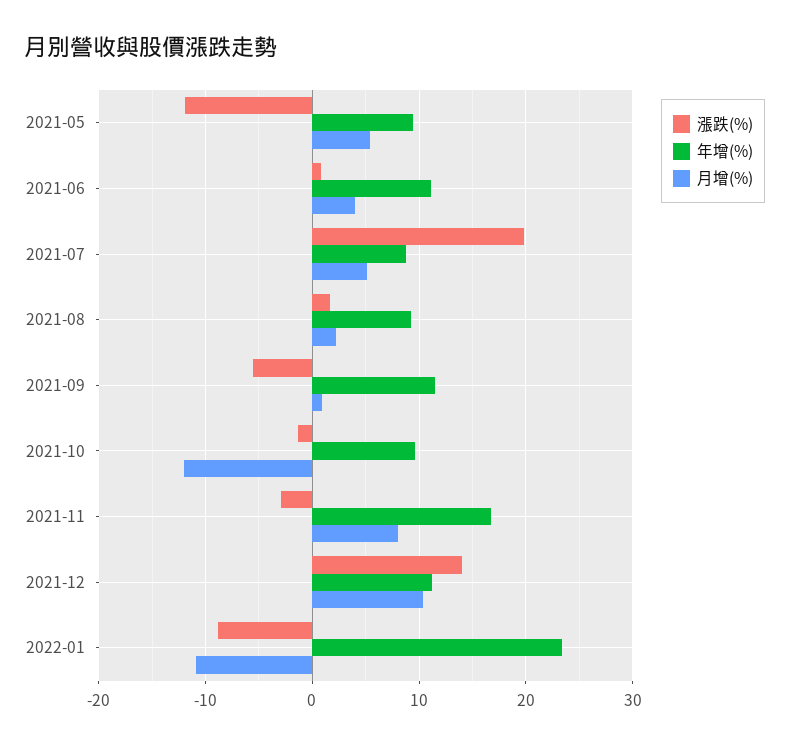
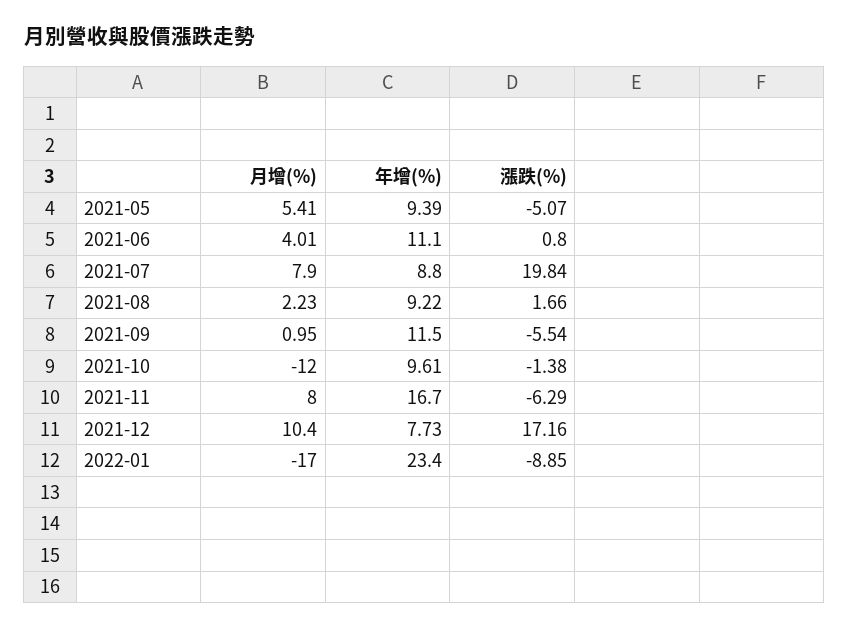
漲跌(%), 2021-05: -12 -> -5.07
月增(%), 2021-07: 5 -> 7.9
漲跌(%), 2021-11: -3 -> -6.29
漲跌(%), 2021-12: 14 -> 17.16
年增(%), 2021-12: 11 -> 7.73
月增(%), 2022-01: -11 -> -17

